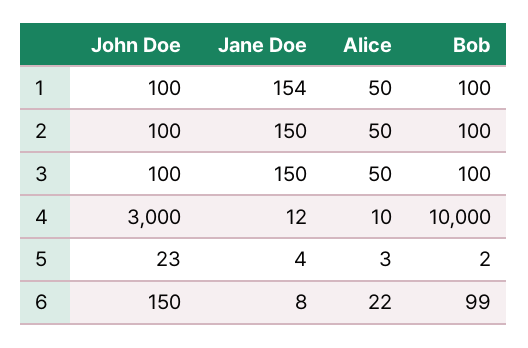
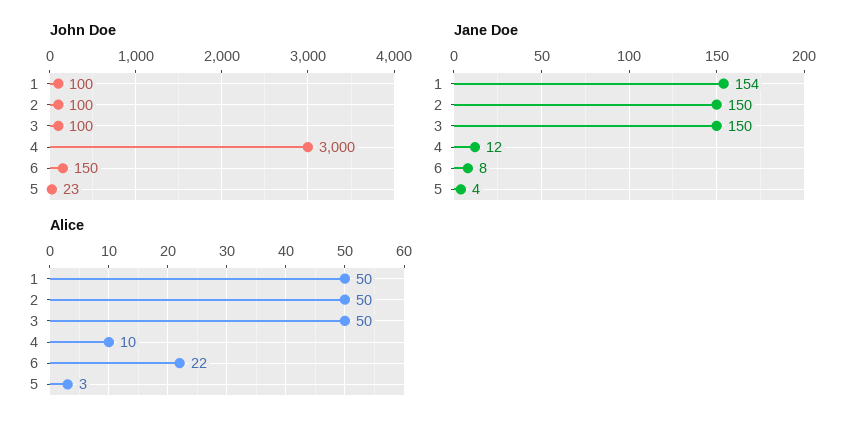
Bob, 1: 100 -> none
Bob, 2: 100 -> none
Bob, 3: 100 -> none
Bob, 4: 10000 -> none
Bob, 5: 2 -> none
Bob, 6: 99 -> none

